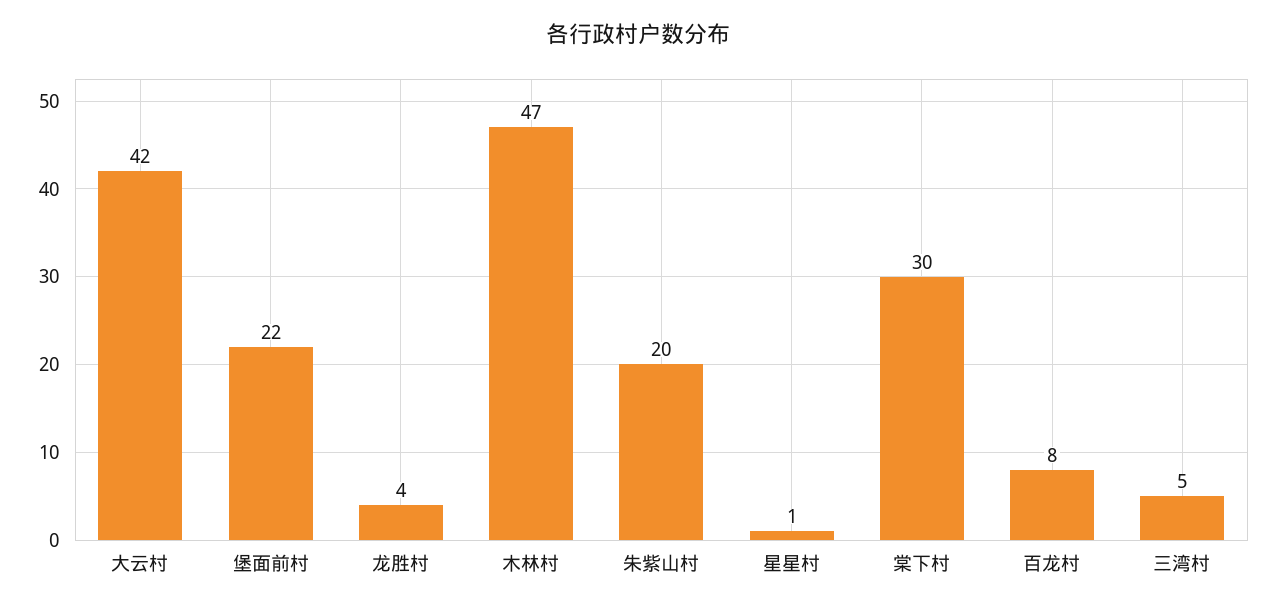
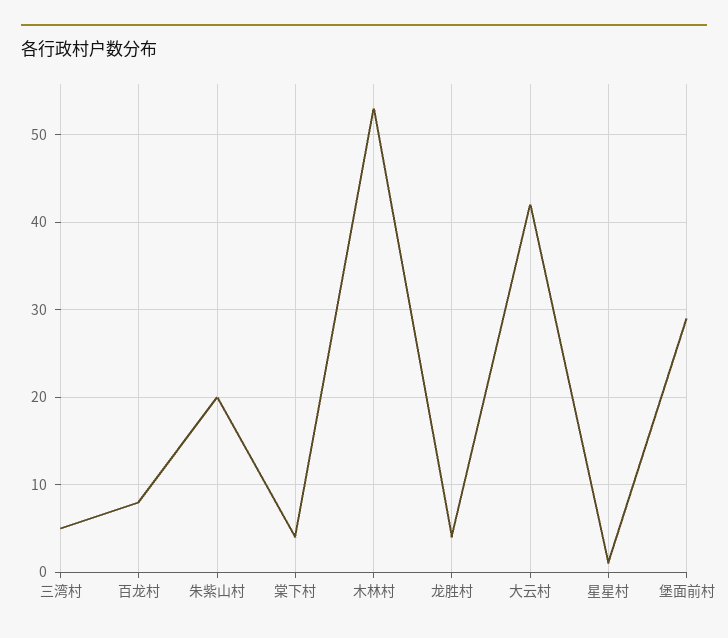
堡面前村: 22 -> 29
木林村: 47 -> 53
棠下村: 30 -> 4

